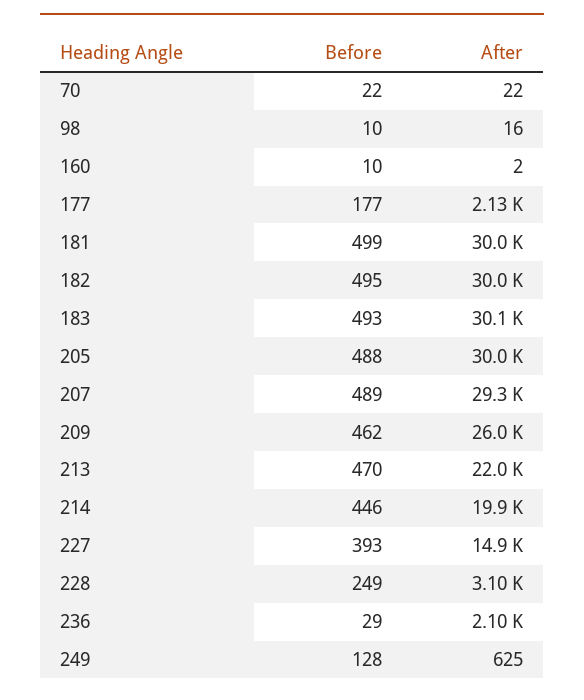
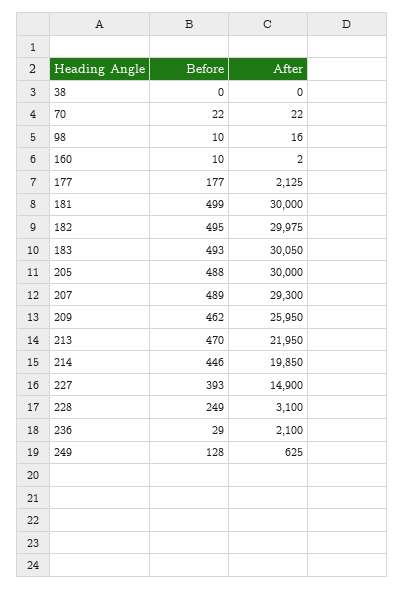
Before, 38: none -> 0
After, 38: none -> 0

